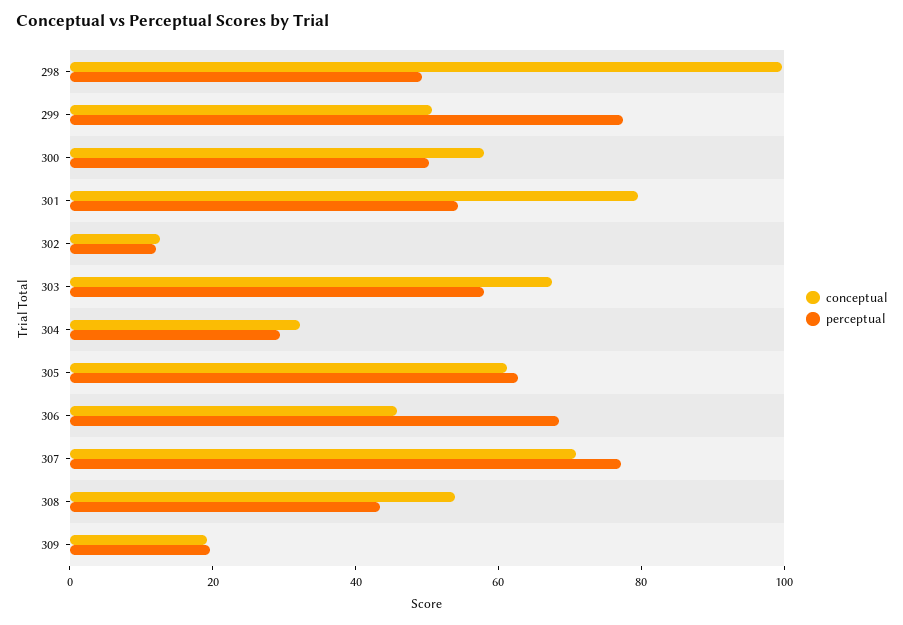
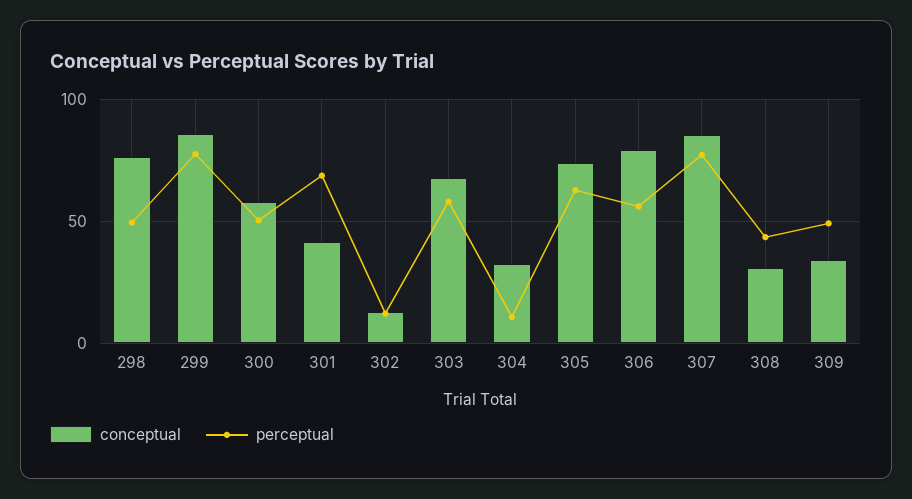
conceptual, 298: 100 -> 75
conceptual, 299: 50 -> 85
conceptual, 301: 80 -> 40
perceptual, 301: 55 -> 70
perceptual, 304: 30 -> 10
conceptual, 305: 60 -> 75
conceptual, 306: 45 -> 80
perceptual, 306: 70 -> 55
conceptual, 307: 70 -> 85
conceptual, 308: 55 -> 30
conceptual, 309: 20 -> 35
perceptual, 309: 20 -> 50

